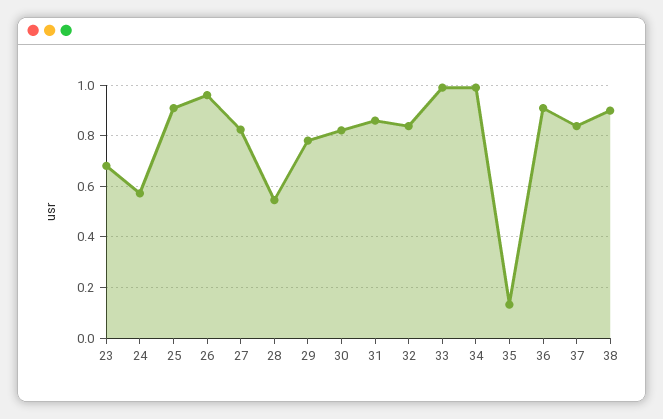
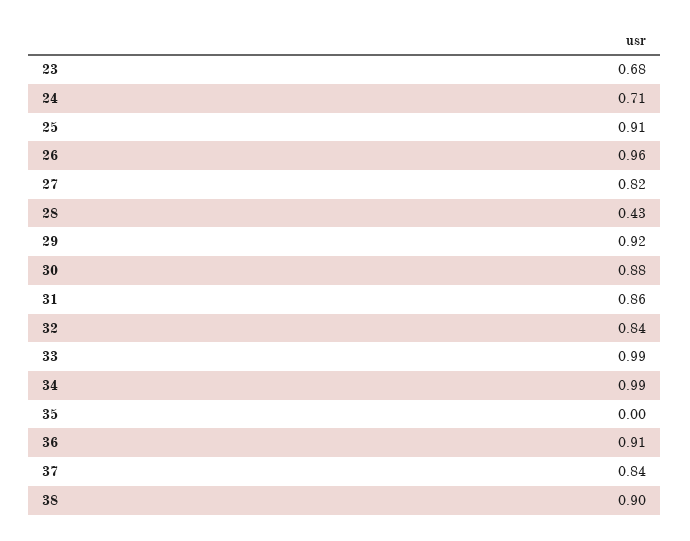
24: 0.575 -> 0.71
28: 0.55 -> 0.43
29: 0.775 -> 0.92
30: 0.825 -> 0.88
35: 0.125 -> 0

